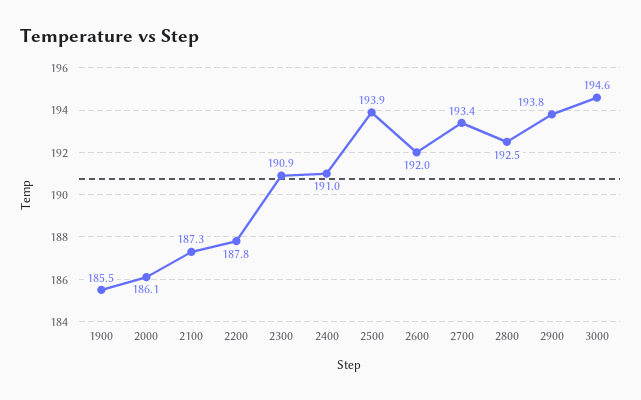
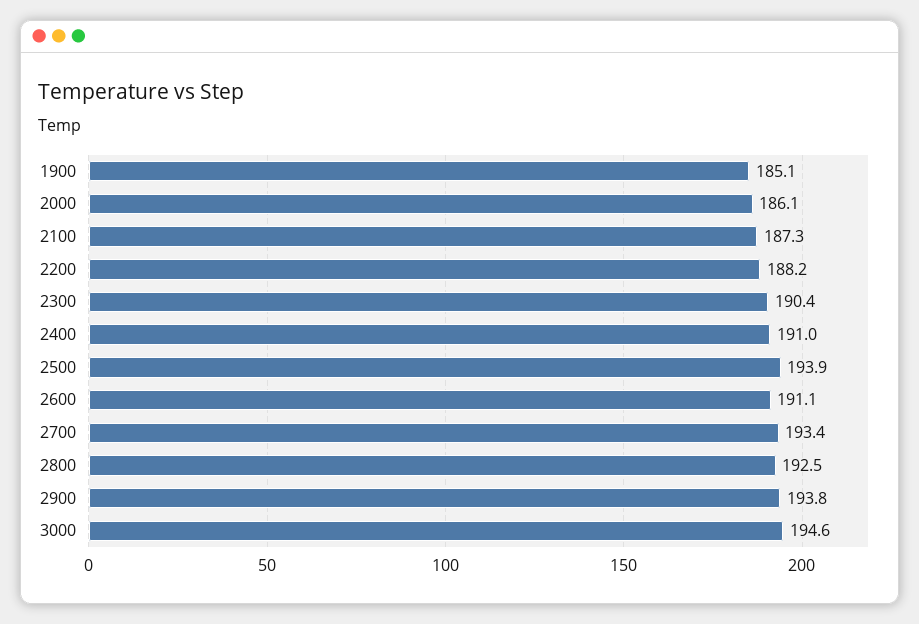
1900: 185.5 -> 185.1
2200: 187.8 -> 188.2
2300: 190.9 -> 190.4
2600: 192 -> 191.1

